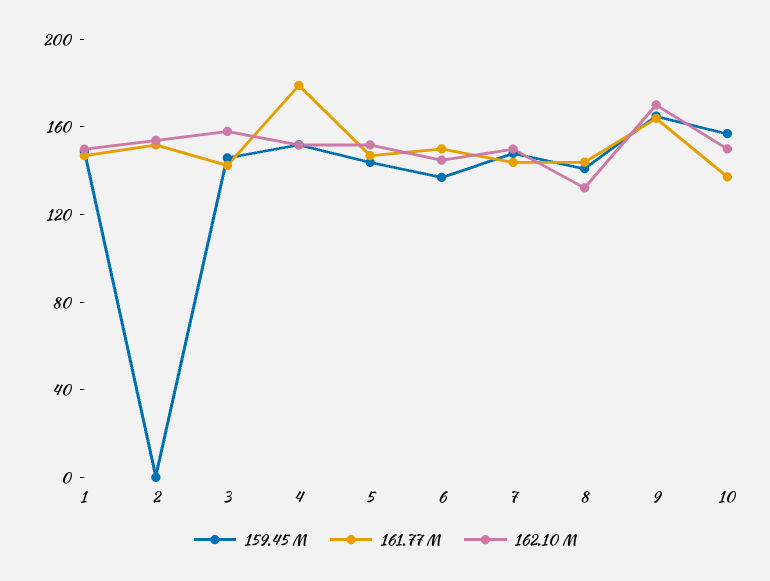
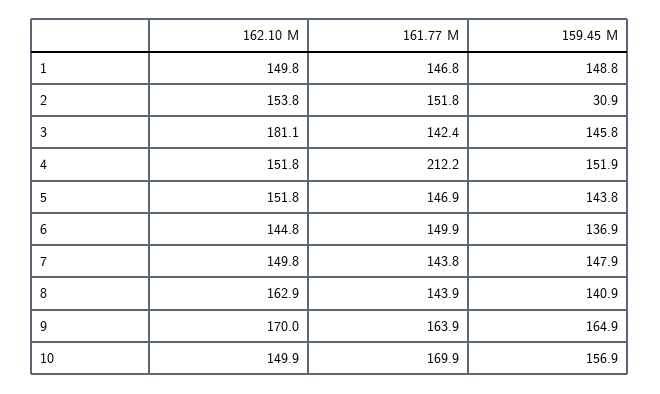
159.45 M, 2: 0 -> 30.9
162.10 M, 3: 160 -> 181.1
161.77 M, 4: 180 -> 212.2
162.10 M, 8: 130 -> 162.9
161.77 M, 10: 140 -> 169.9

